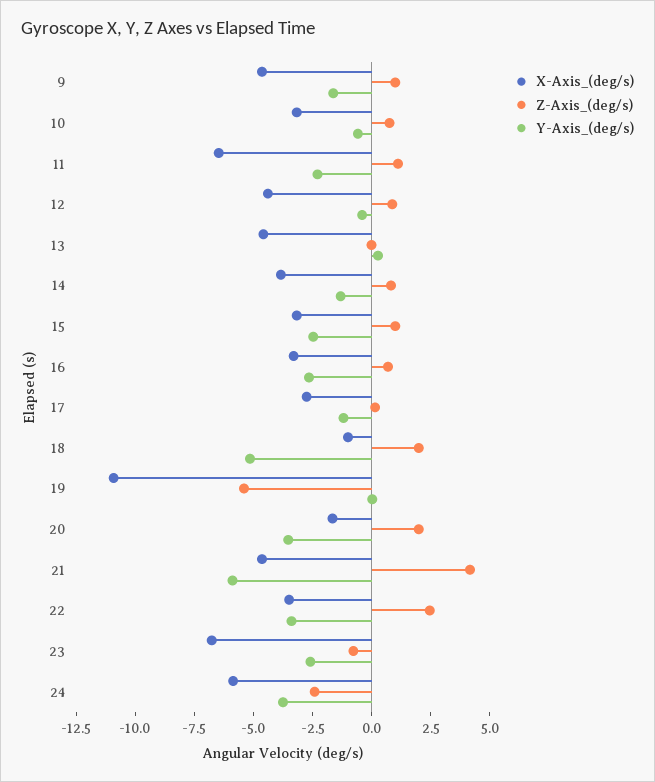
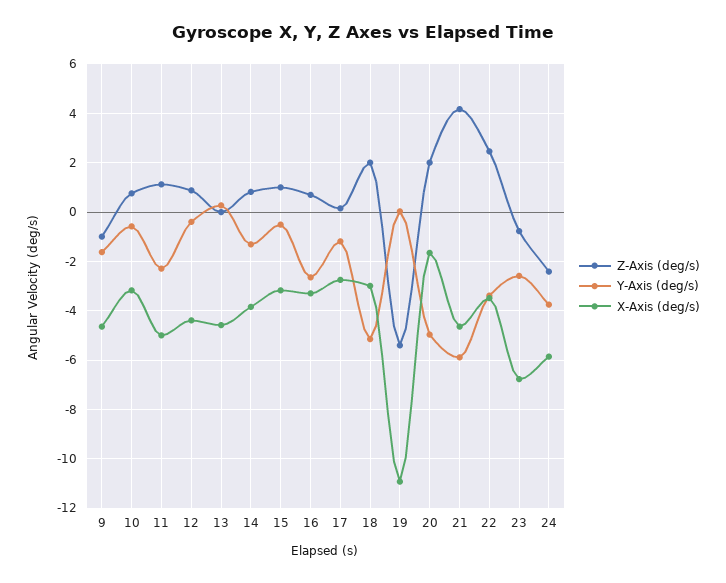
Z-Axis_(deg/s), 9: 1 -> -1
X-Axis_(deg/s), 11: -6.5 -> -5
Y-Axis_(deg/s), 15: -2.5 -> -0.5
X-Axis_(deg/s), 18: -1 -> -3
Y-Axis_(deg/s), 20: -3.5 -> -5

